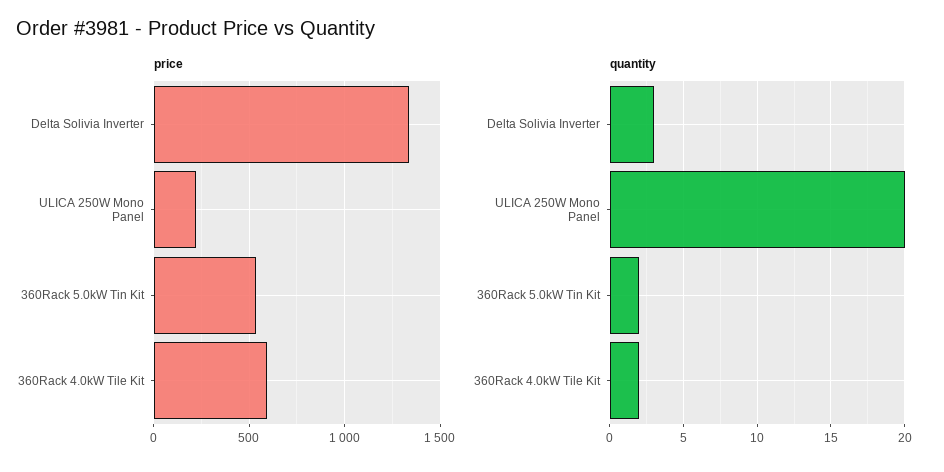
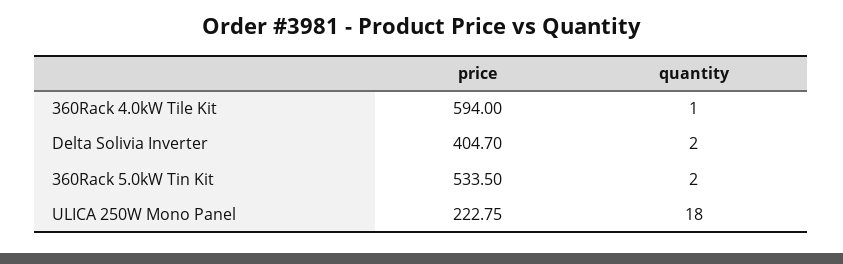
price, Delta Solivia Inverter: 1350 -> 404.7
quantity, Delta Solivia Inverter: 3 -> 2
quantity, ULICA 250W Mono Panel: 20 -> 18
quantity, 360Rack 4.0kW Tile Kit: 2 -> 1

